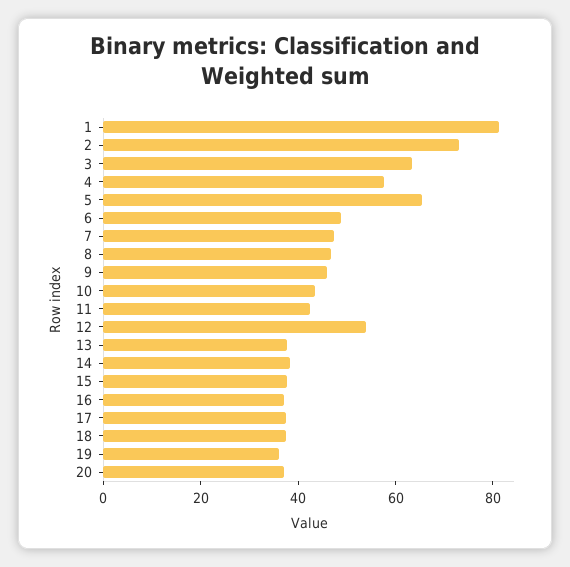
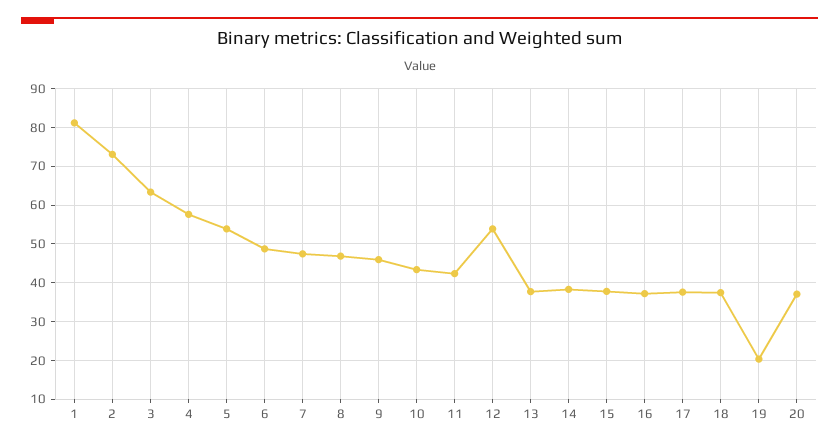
5: 65 -> 54
19: 35 -> 20

